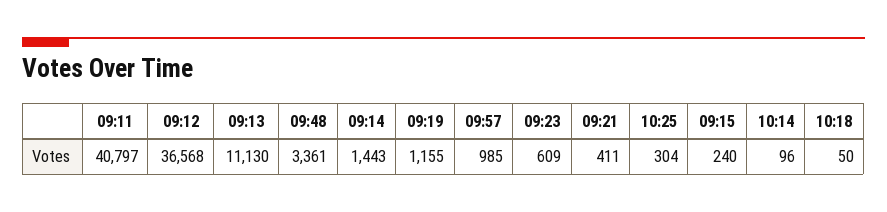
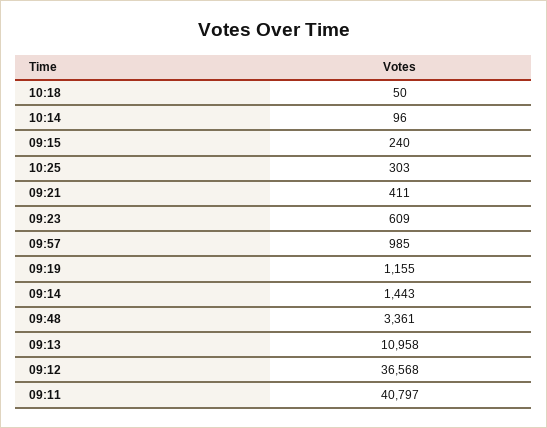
09:13: 11130 -> 10958
10:25: 304 -> 303

